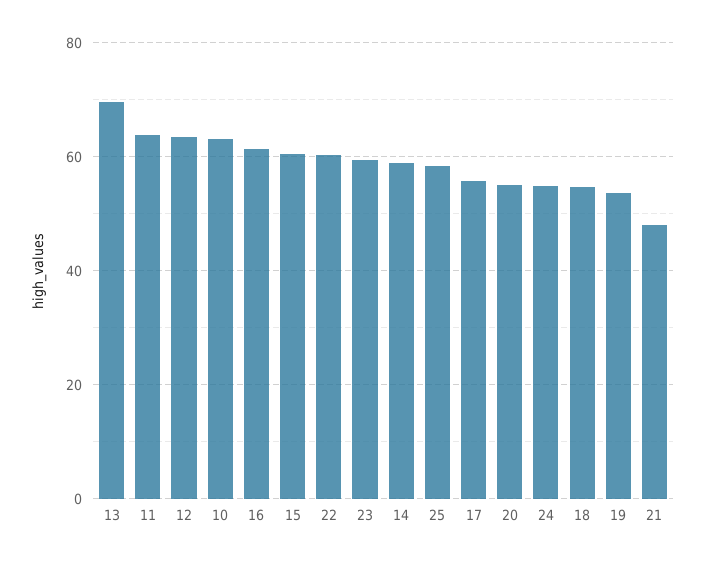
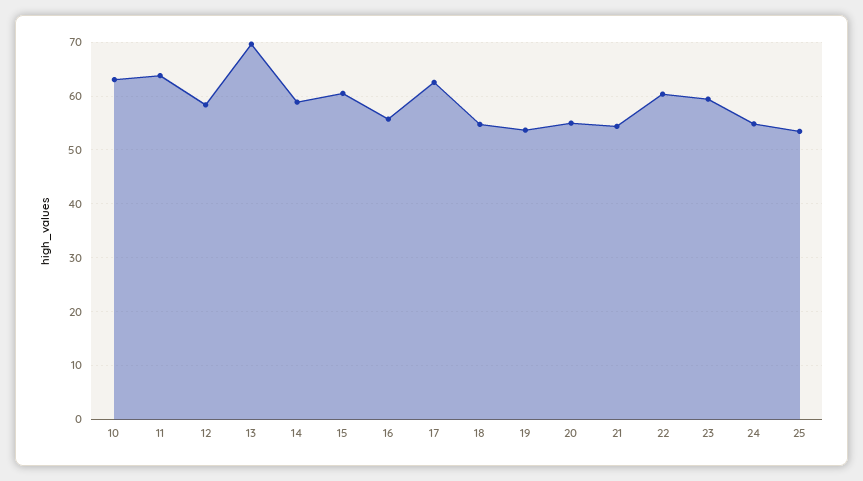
12: 64 -> 58
16: 62 -> 56
25: 58 -> 54
17: 56 -> 62
21: 48 -> 54

